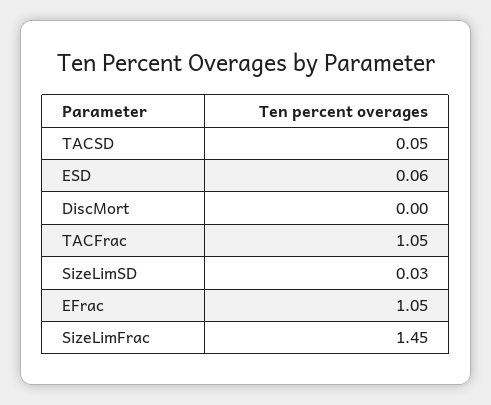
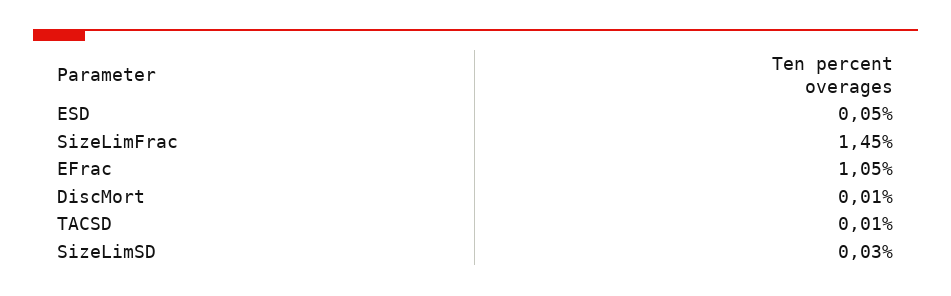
TACSD: 0.05 -> 0.01
ESD: 0.06 -> 0.05
DiscMort: 0 -> 0.01
TACFrac: 1.05 -> none

